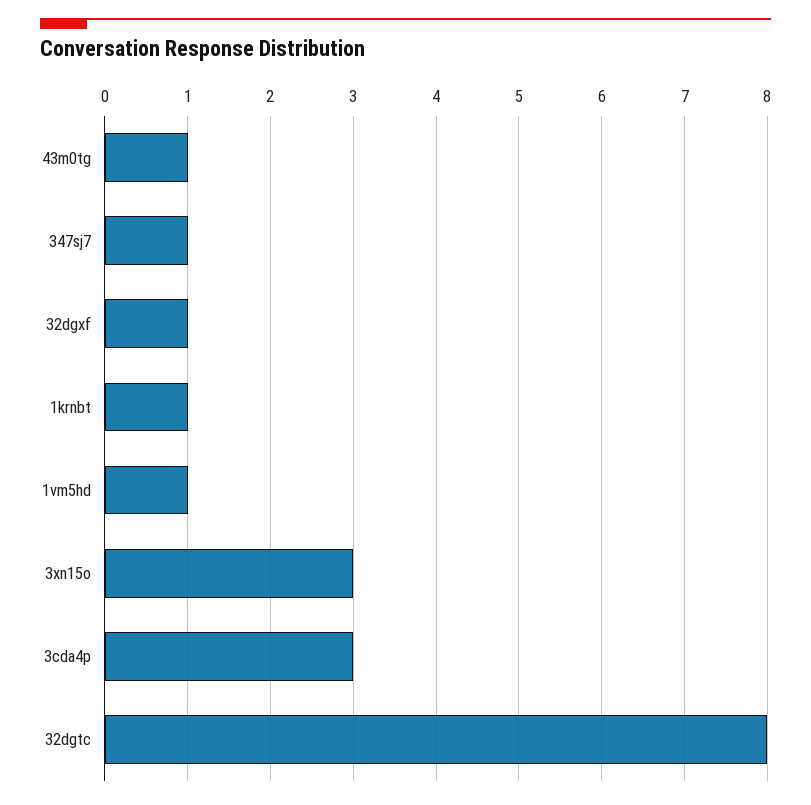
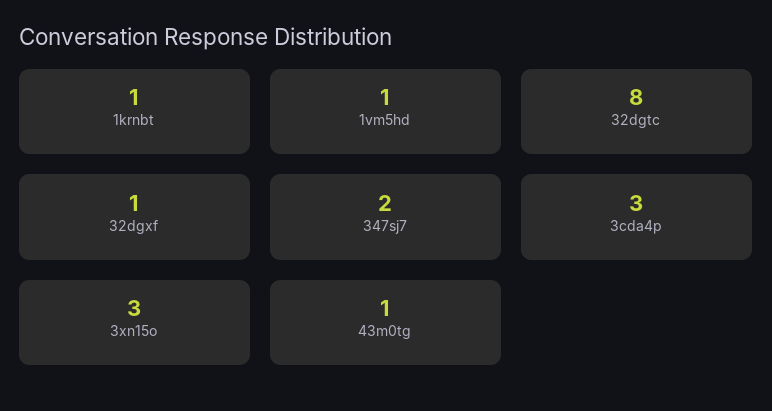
347sj7: 1 -> 2

